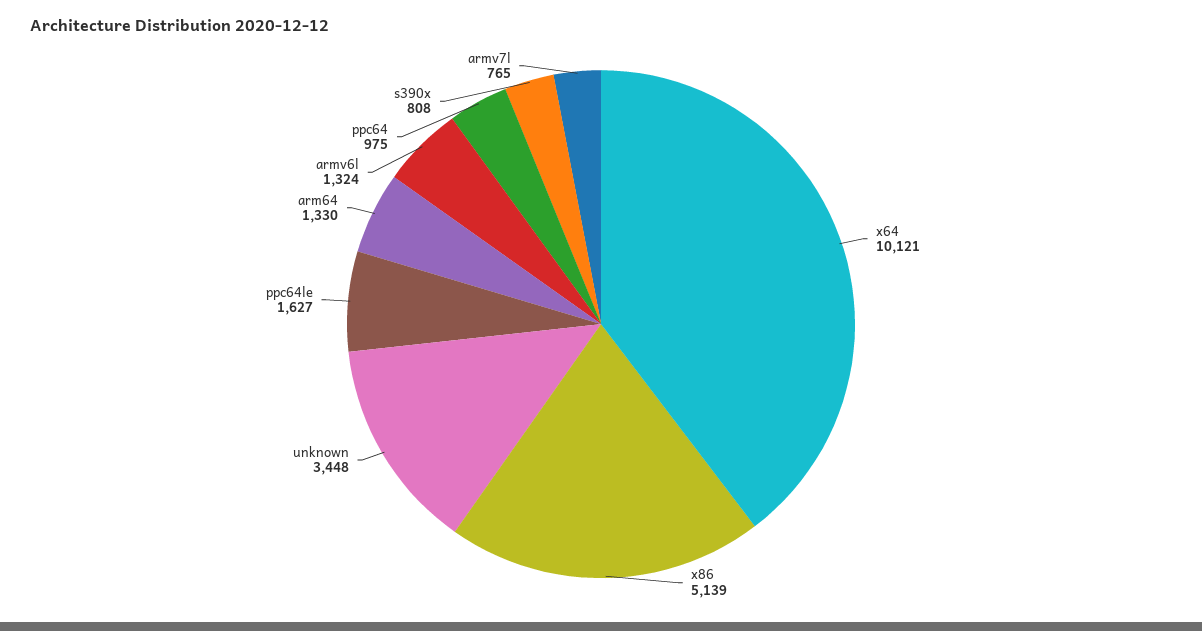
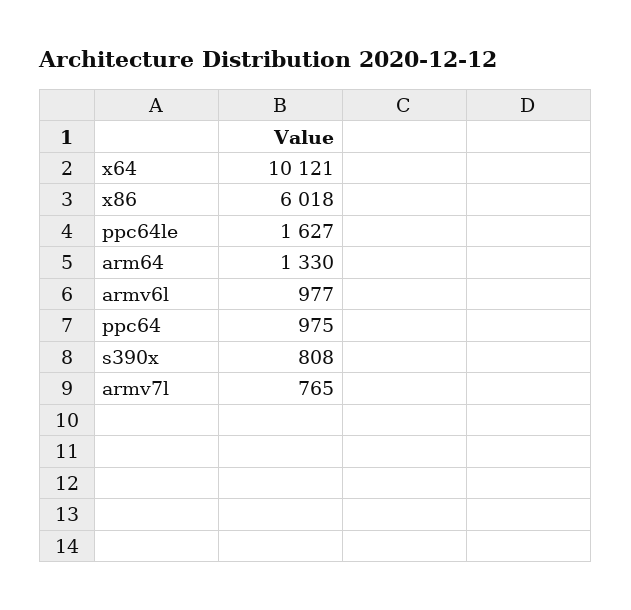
x86: 5139 -> 6018
unknown: 3448 -> none
armv6l: 1324 -> 977

